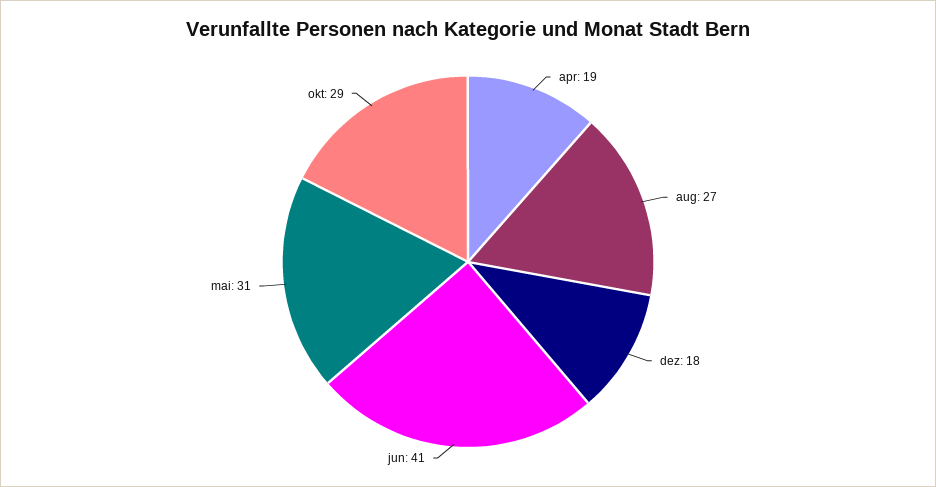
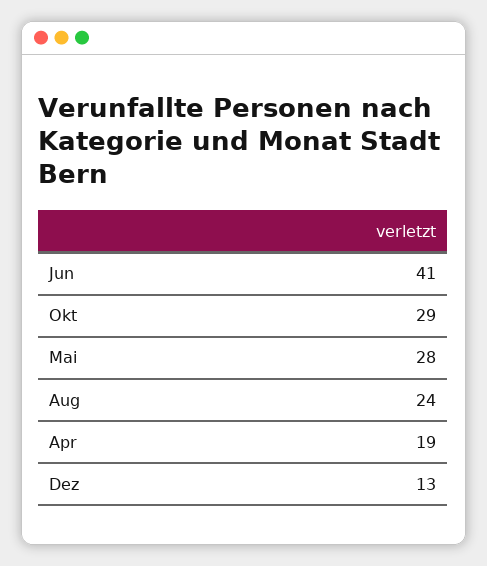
aug: 27 -> 24
dez: 18 -> 13
mai: 31 -> 28

